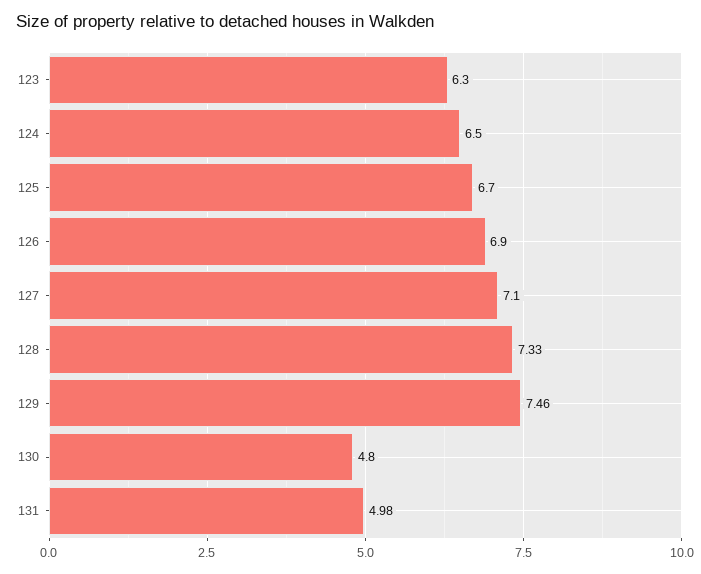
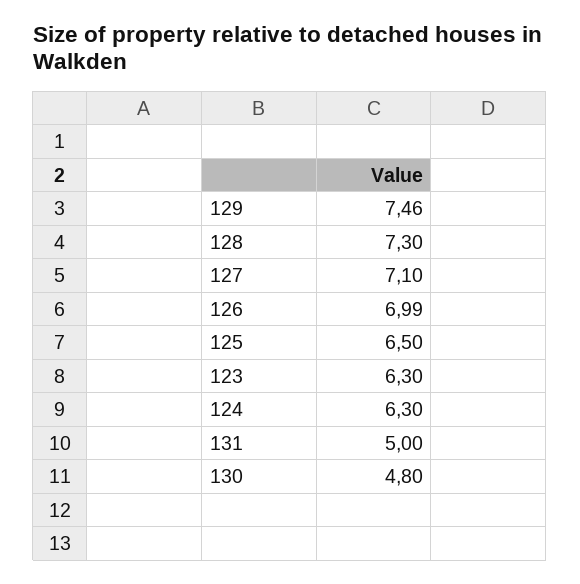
124: 6.5 -> 6.3
125: 6.7 -> 6.5
126: 6.9 -> 6.99
128: 7.33 -> 7.3
131: 4.98 -> 5

